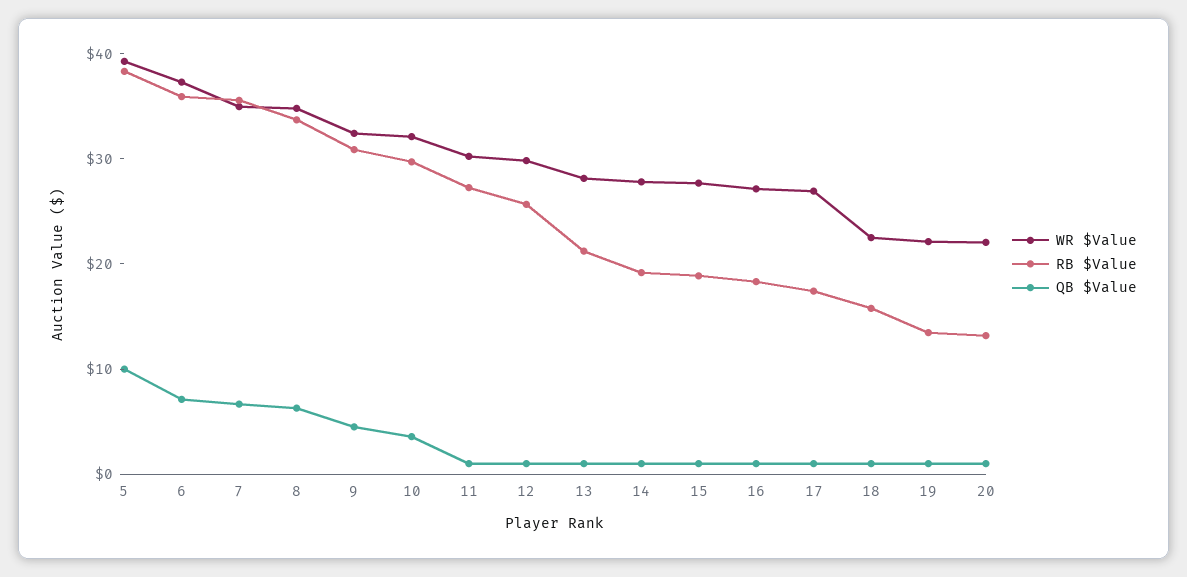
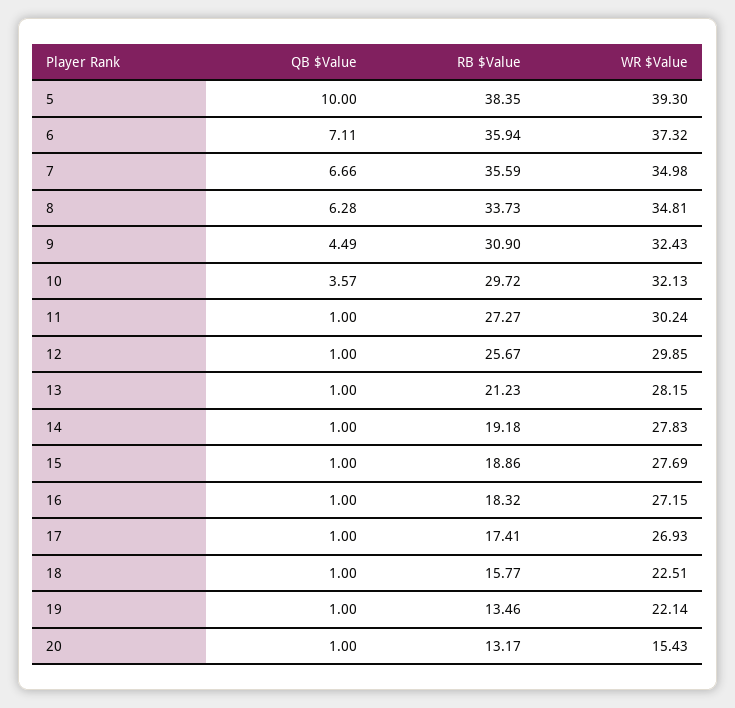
WR $Value, 20: 22 -> 15.43

